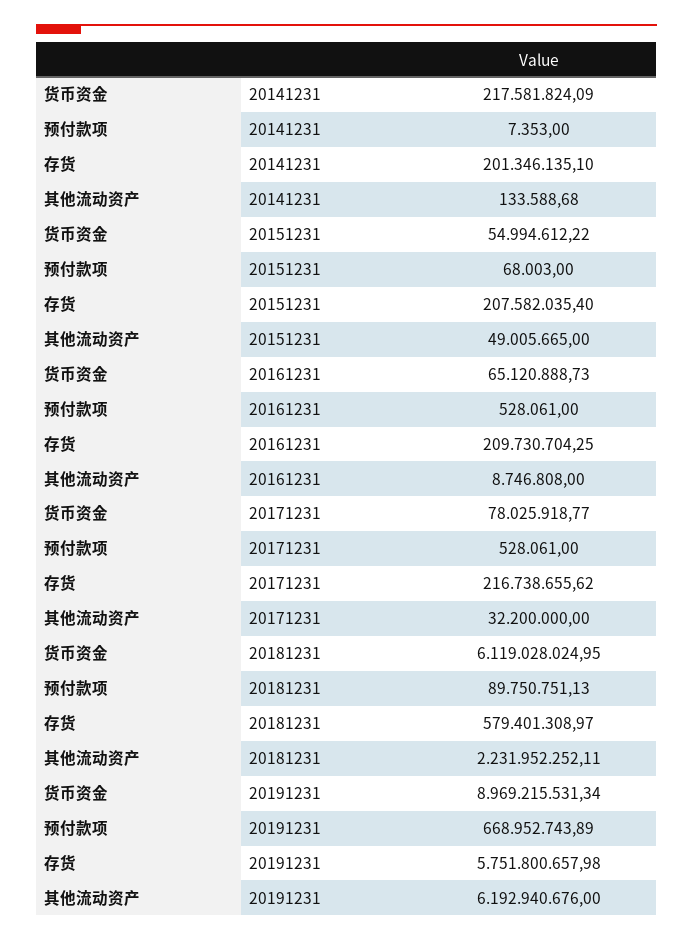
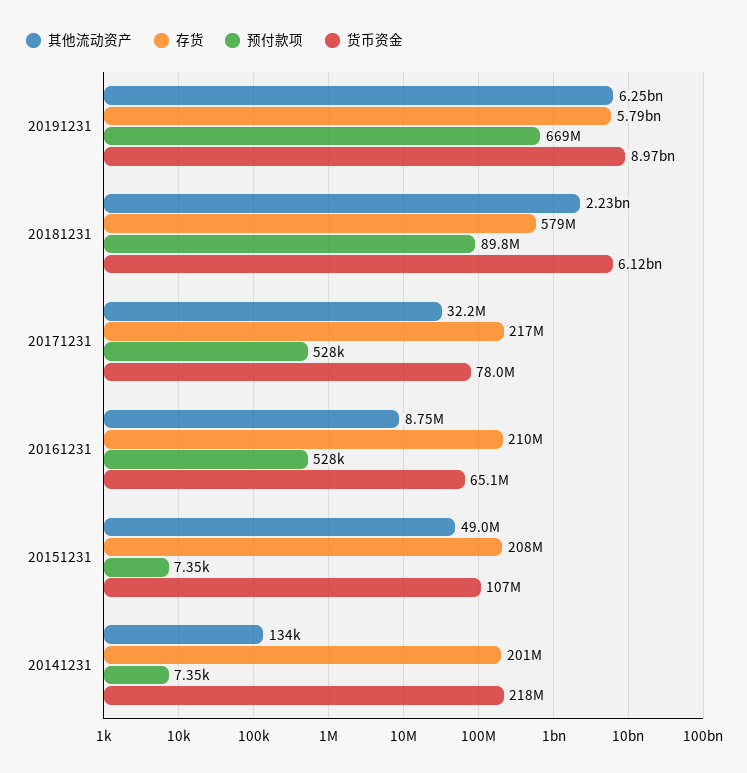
货币资金, 20151231: 54994612.22 -> 107000000
预付款项, 20151231: 68003 -> 7350
存货, 20191231: 5751800657.98 -> 5790000000
其他流动资产, 20191231: 6192940676 -> 6250000000

